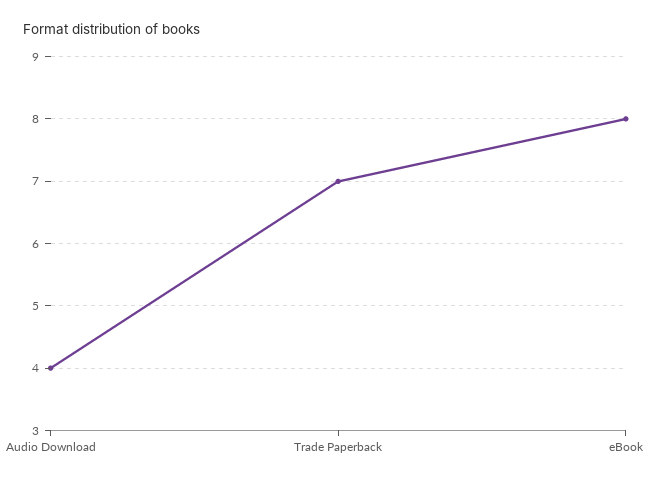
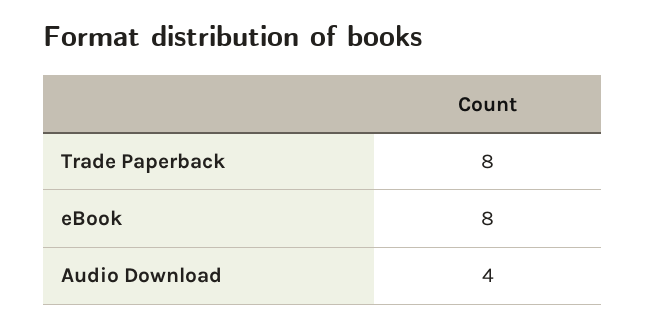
Trade Paperback: 7 -> 8

